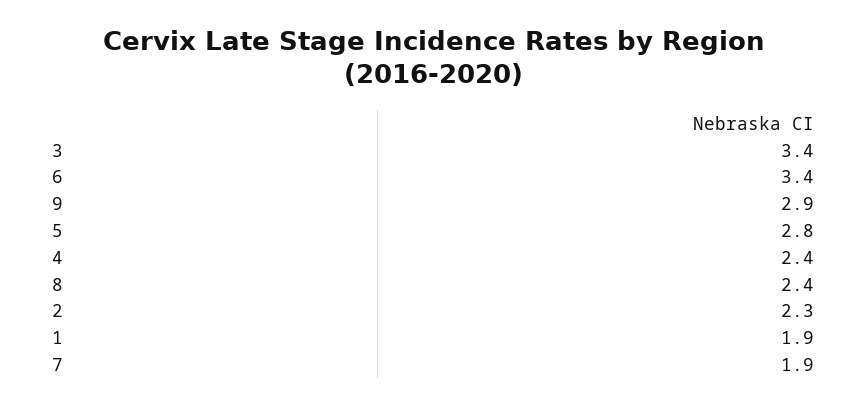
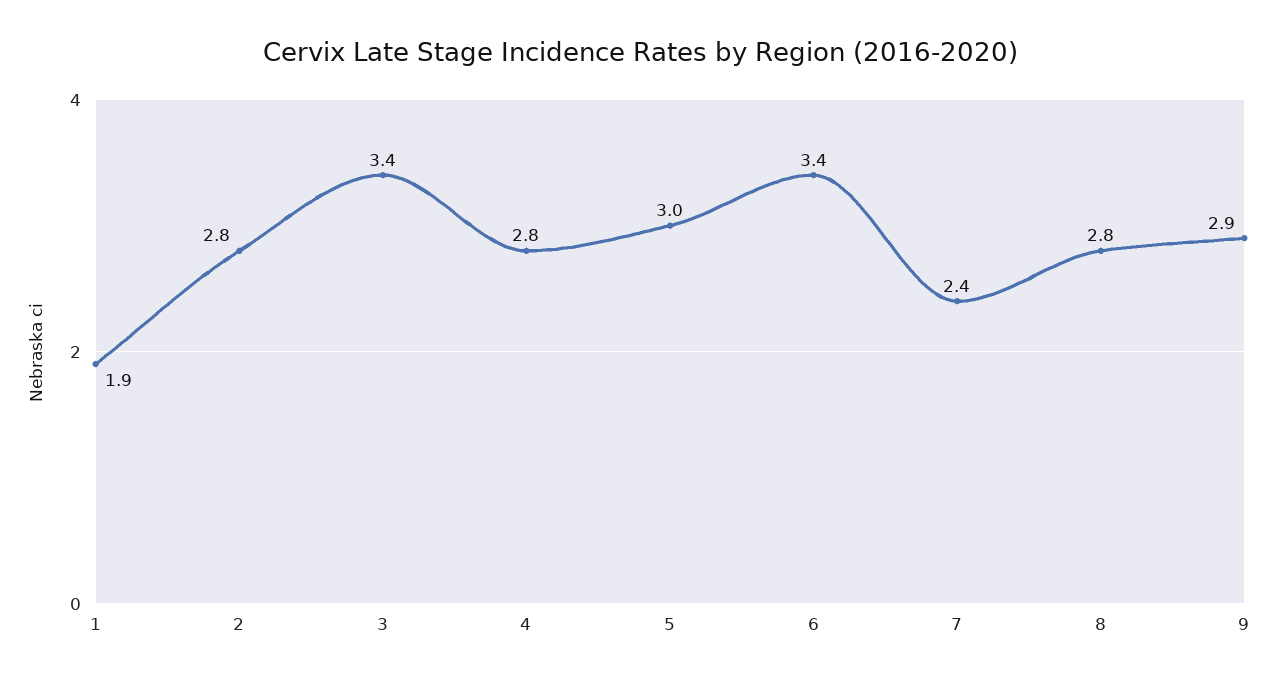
5: 2.8 -> 3
4: 2.4 -> 2.8
8: 2.4 -> 2.8
2: 2.3 -> 2.8
7: 1.9 -> 2.4

